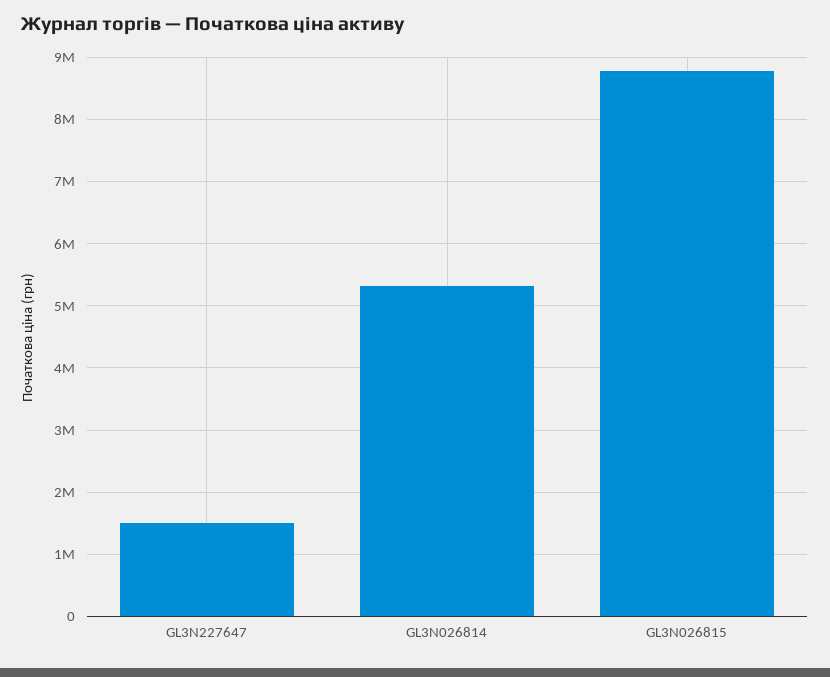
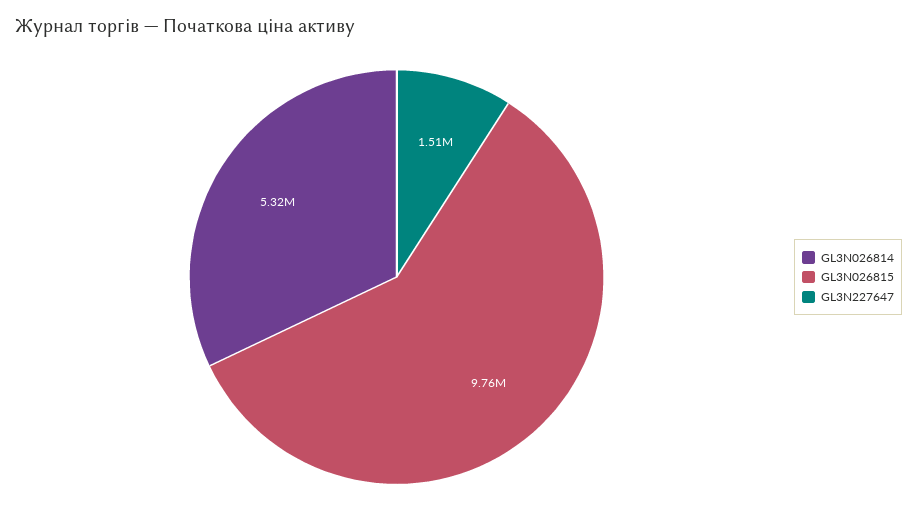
GL3N026815: 8800000 -> 9760000

